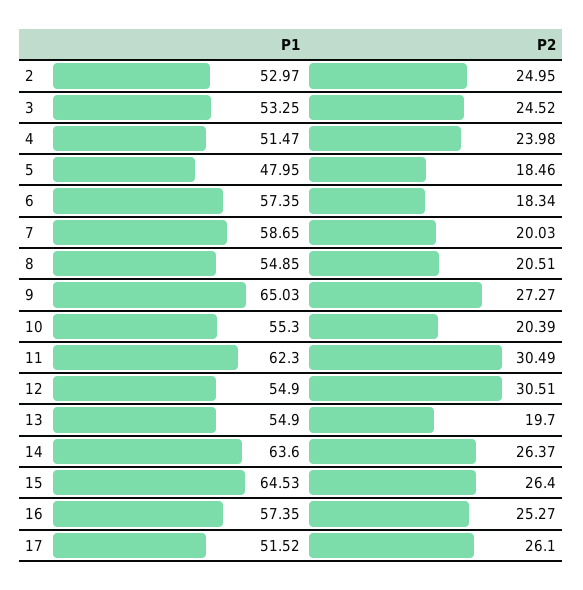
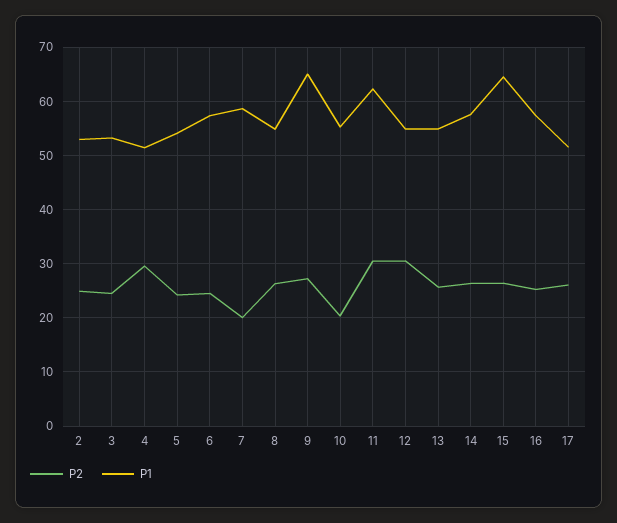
P2, 4: 23.98 -> 30
P1, 5: 47.95 -> 54
P2, 5: 18.46 -> 24
P2, 6: 18.34 -> 24
P2, 8: 20.51 -> 26
P2, 13: 19.7 -> 26
P1, 14: 63.6 -> 58

